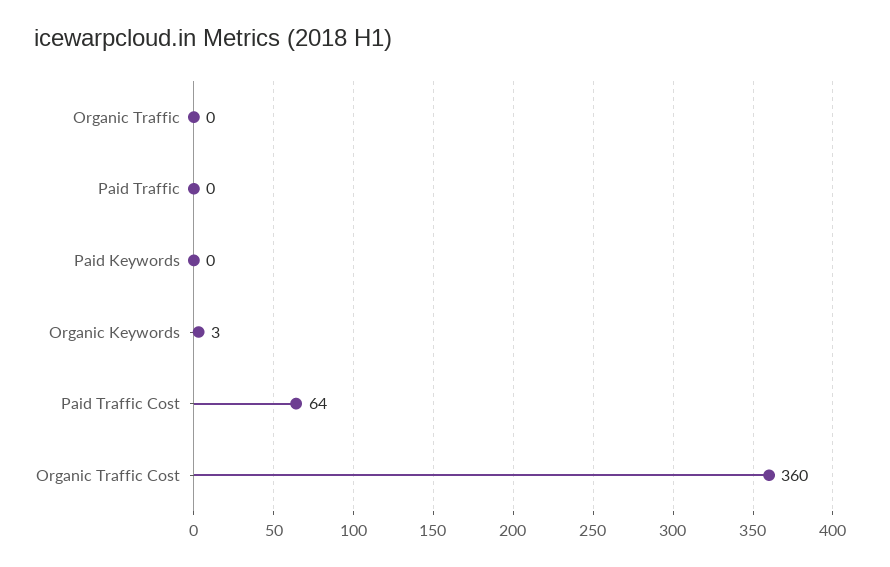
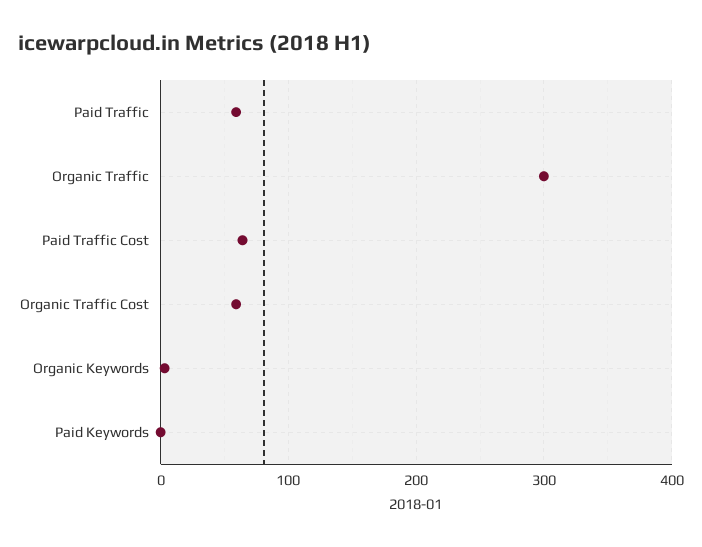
Organic Traffic: 0 -> 300
Paid Traffic: 0 -> 60
Organic Traffic Cost: 360 -> 60

